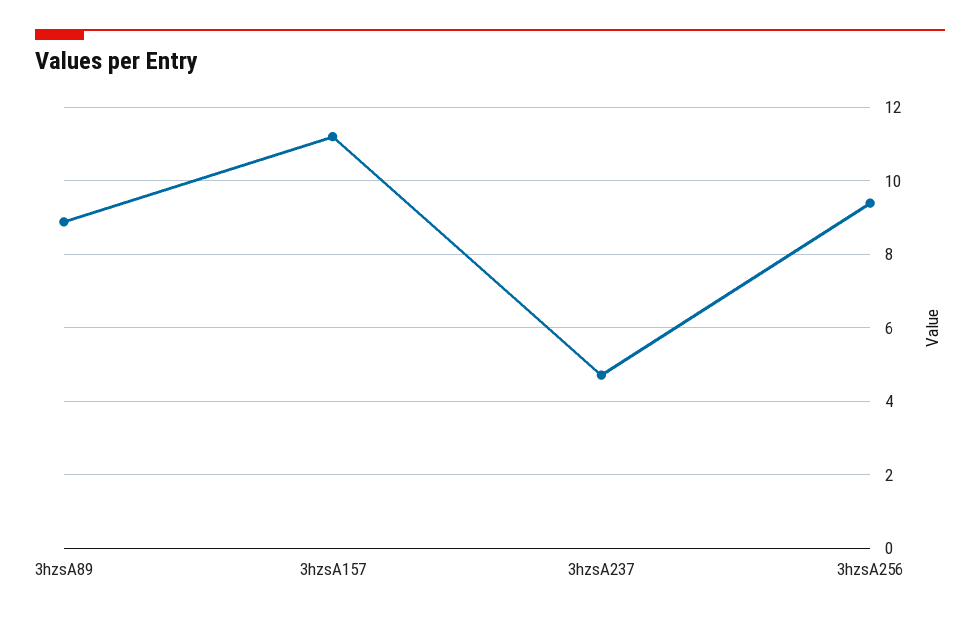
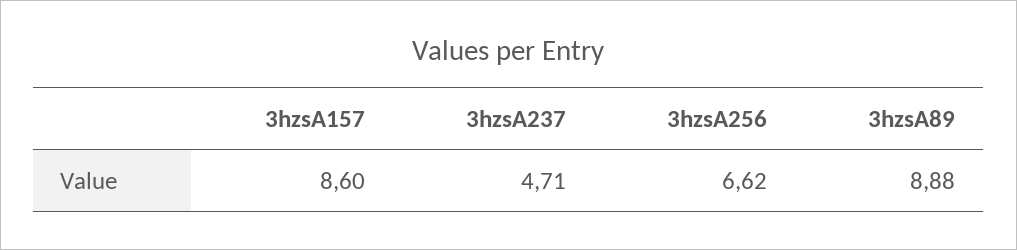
3hzsA157: 11.2 -> 8.6
3hzsA256: 9.4 -> 6.62

